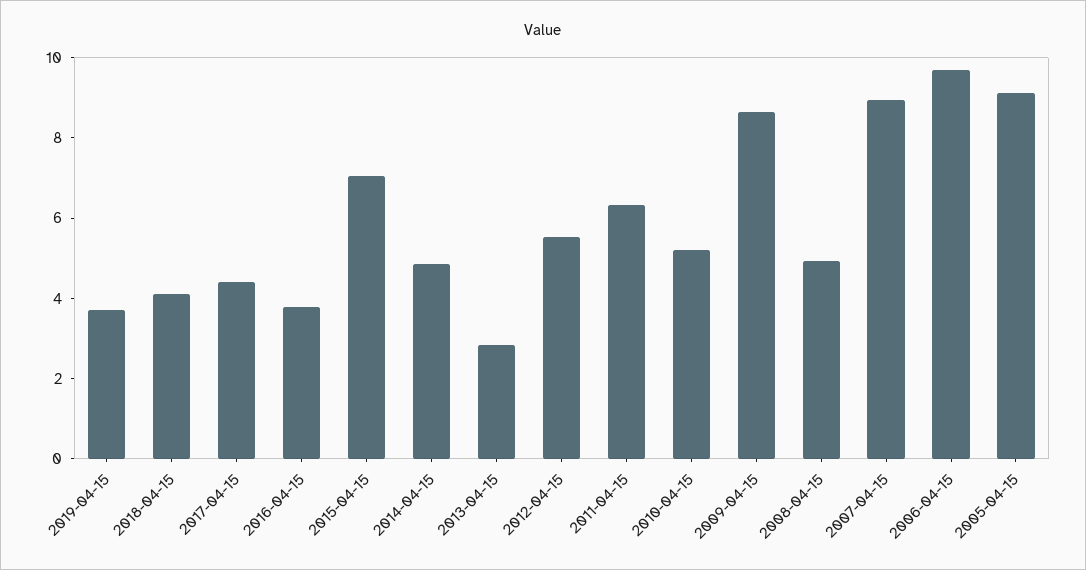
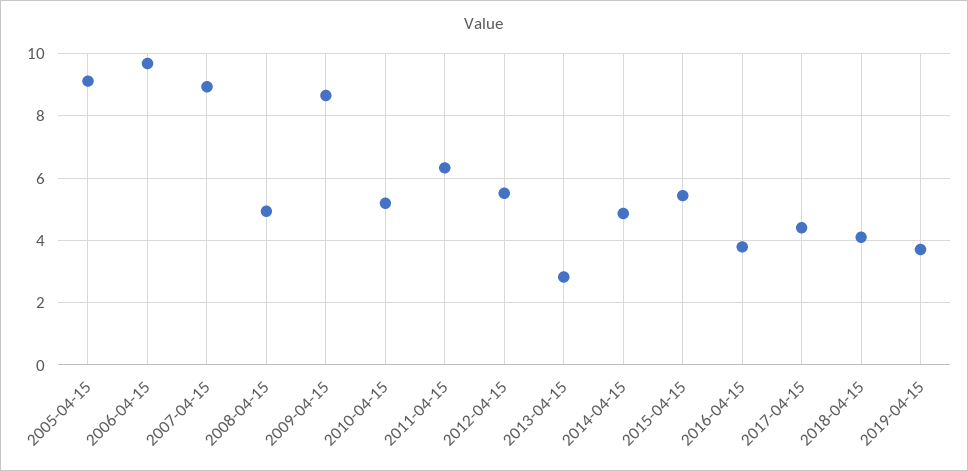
2015-04-15: 7 -> 5.4

